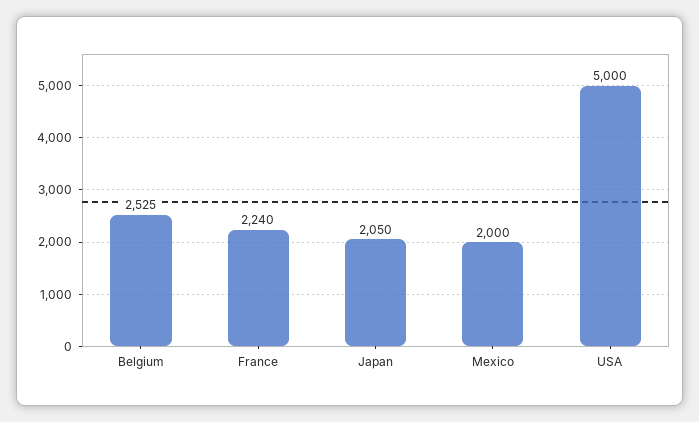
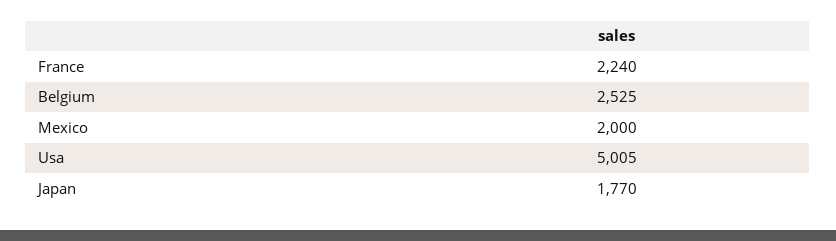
Japan: 2050 -> 1770
USA: 5000 -> 5005

